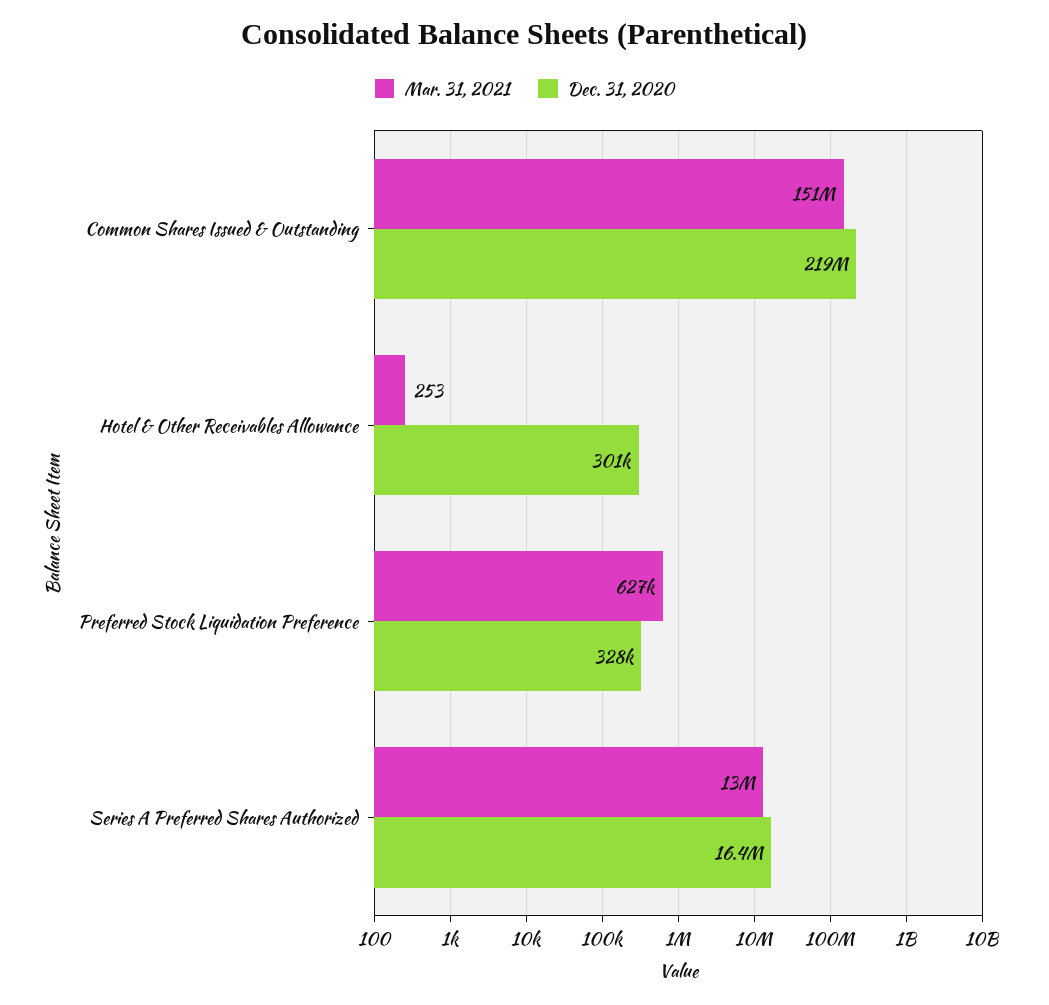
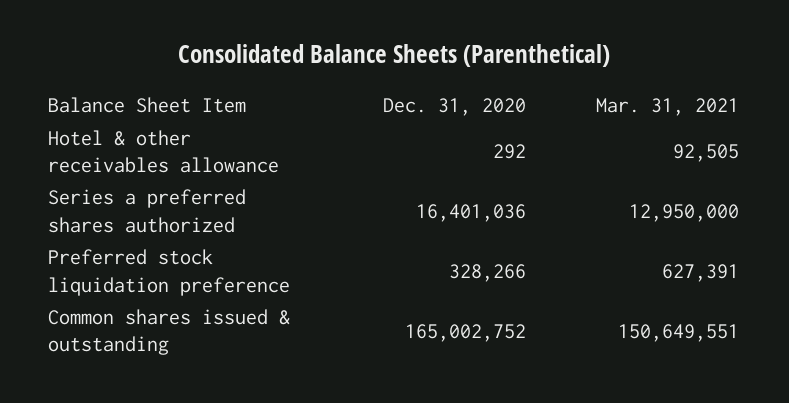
Dec. 31, 2020, Common Shares Issued & Outstanding: 219000000 -> 165002752
Mar. 31, 2021, Hotel & Other Receivables Allowance: 253 -> 92505
Dec. 31, 2020, Hotel & Other Receivables Allowance: 301000 -> 292

